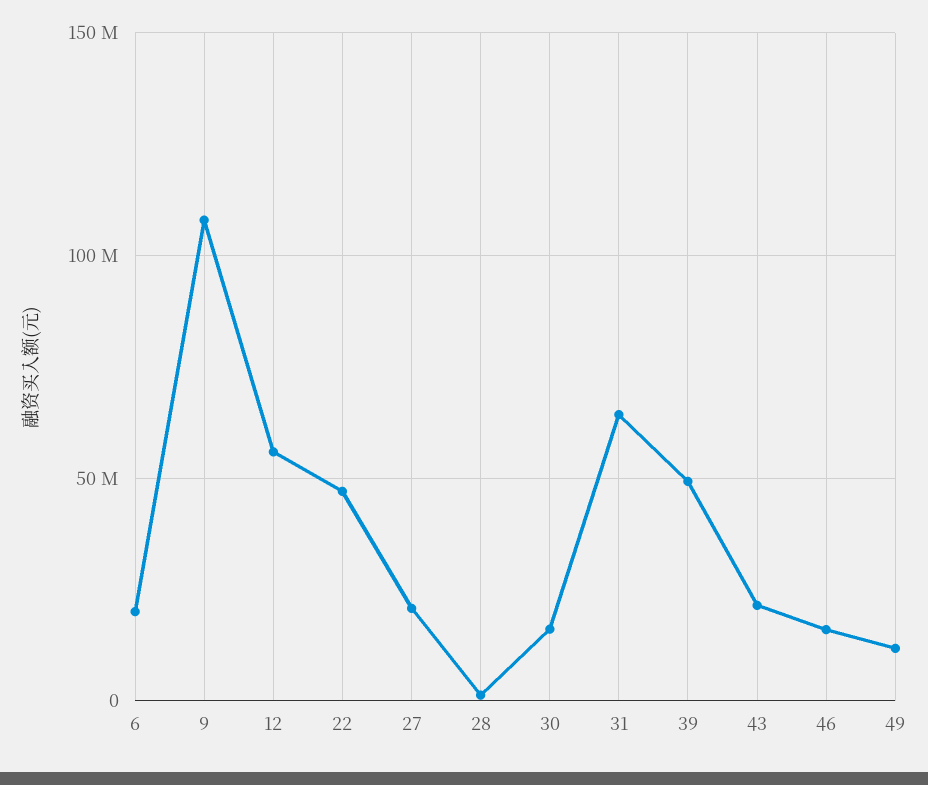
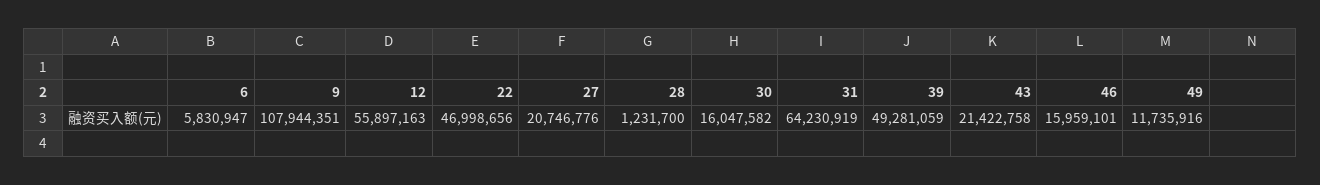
6: 20000000 -> 5830947

